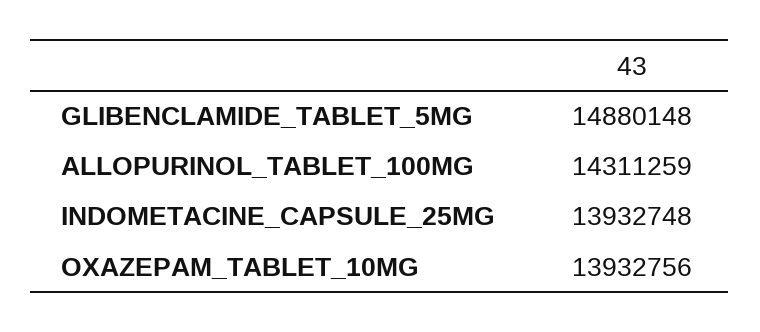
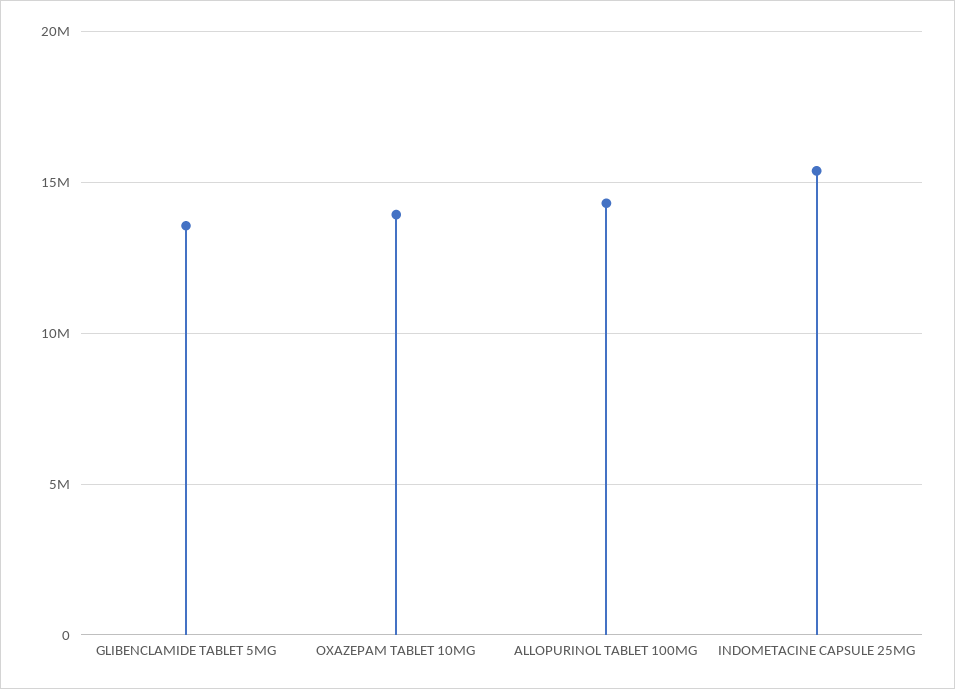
GLIBENCLAMIDE_TABLET_5MG: 14880148 -> 13500000
INDOMETACINE_CAPSULE_25MG: 13932748 -> 15500000

